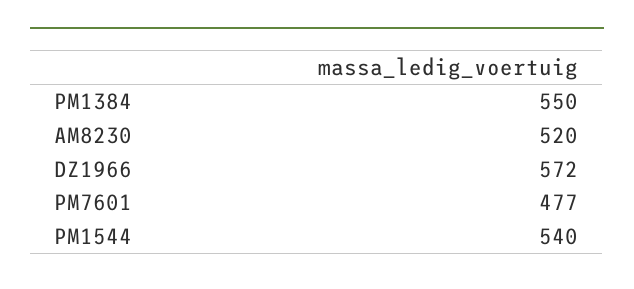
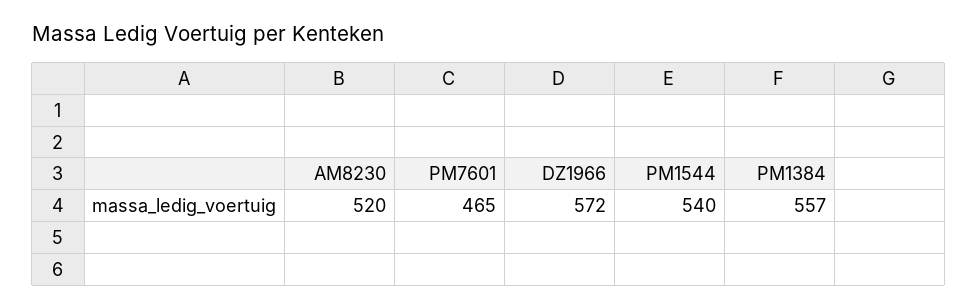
PM1384: 550 -> 557
PM7601: 477 -> 465

